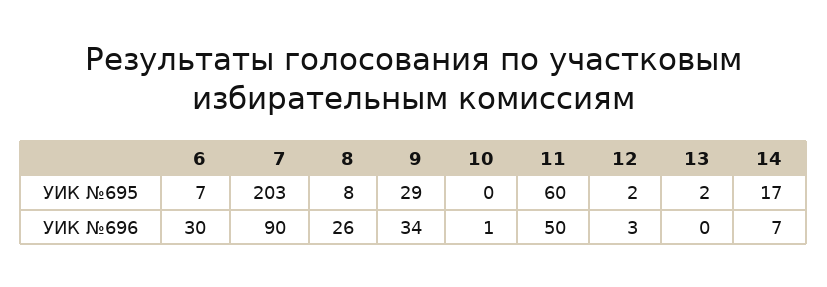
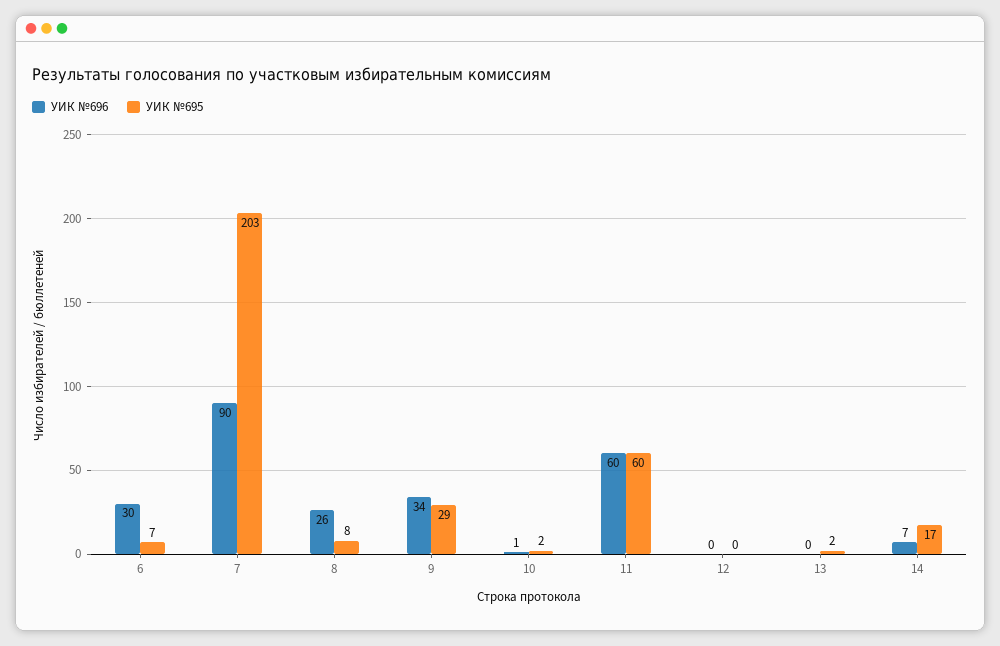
УИК №695, 10: 0 -> 2
УИК №695, 12: 2 -> 0
УИК №696, 11: 50 -> 60
УИК №696, 12: 3 -> 0

